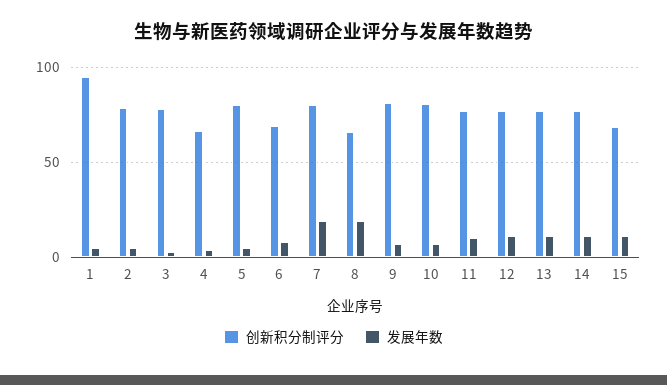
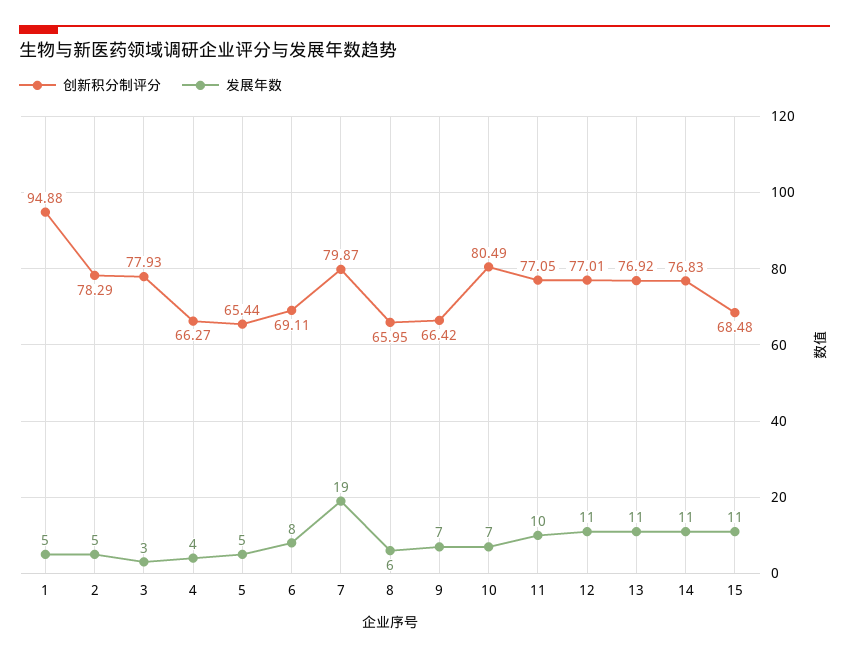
创新积分制评分, 5: 80 -> 65.44
发展年数, 8: 20 -> 6
创新积分制评分, 9: 80 -> 66.42

